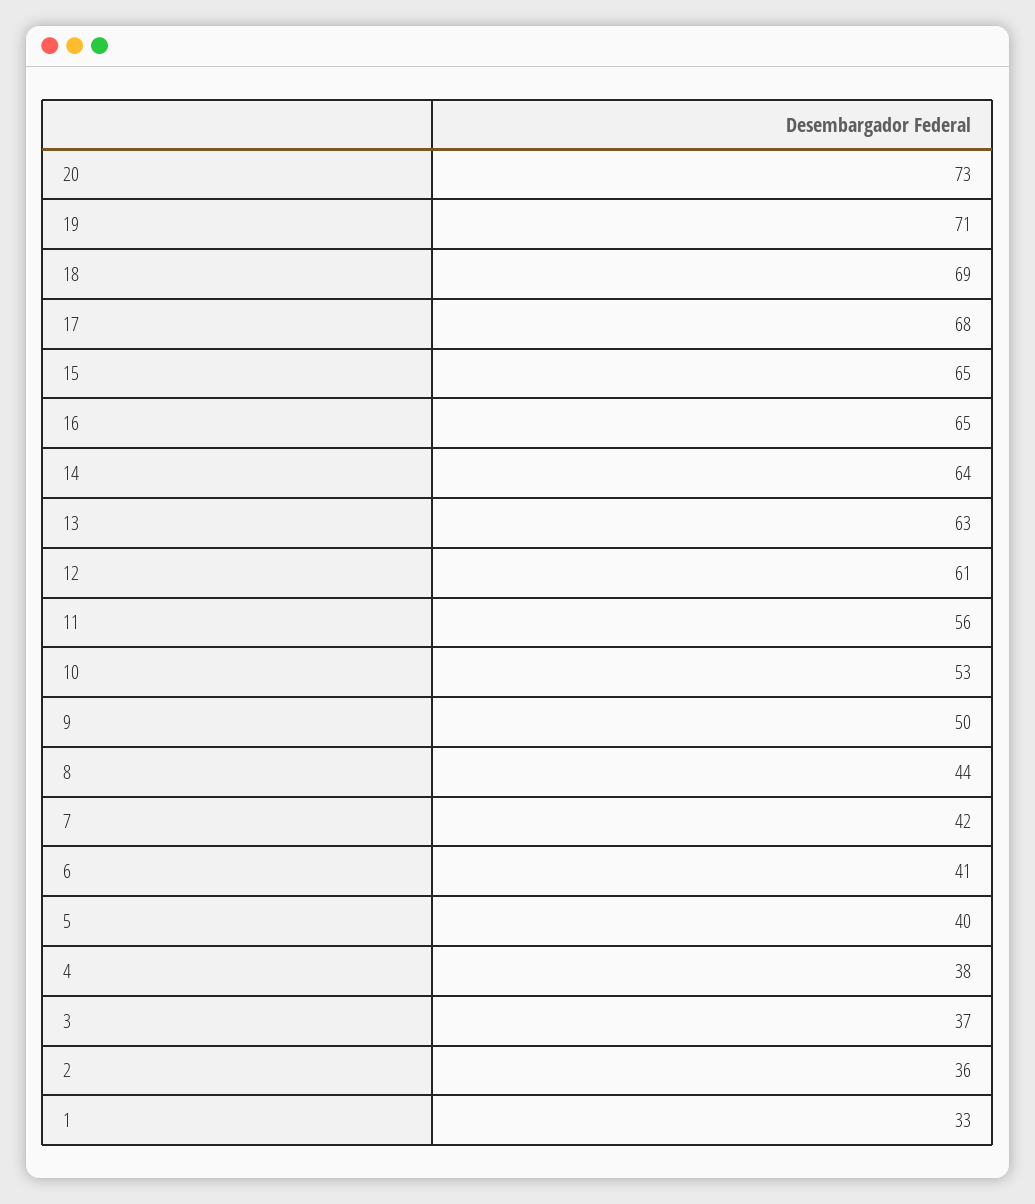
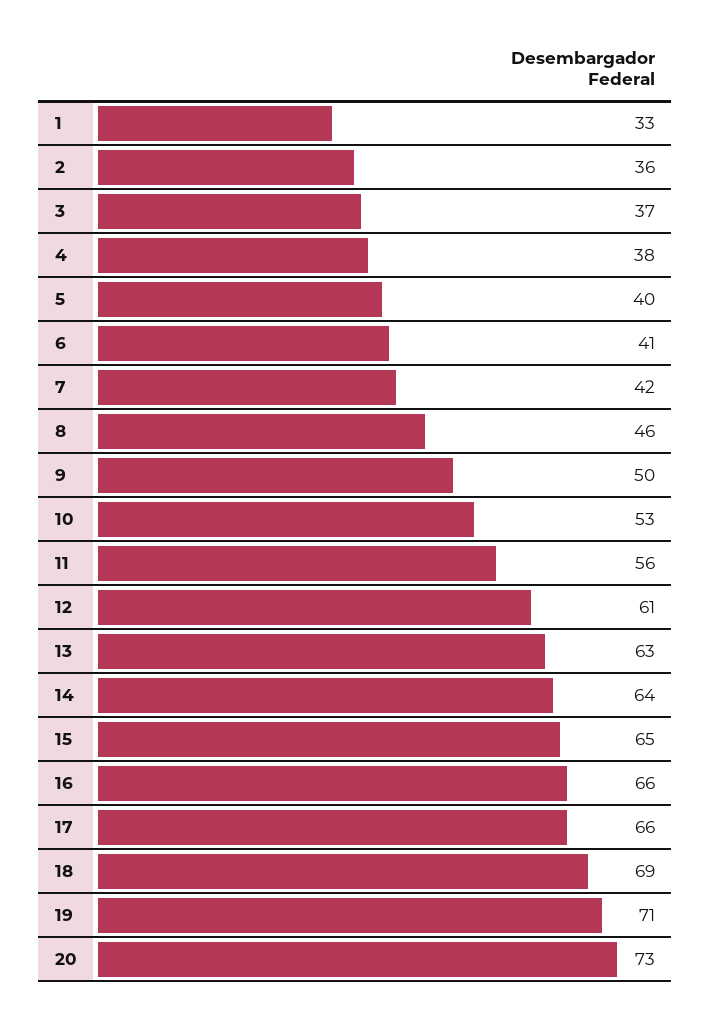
17: 68 -> 66
16: 65 -> 66
8: 44 -> 46

